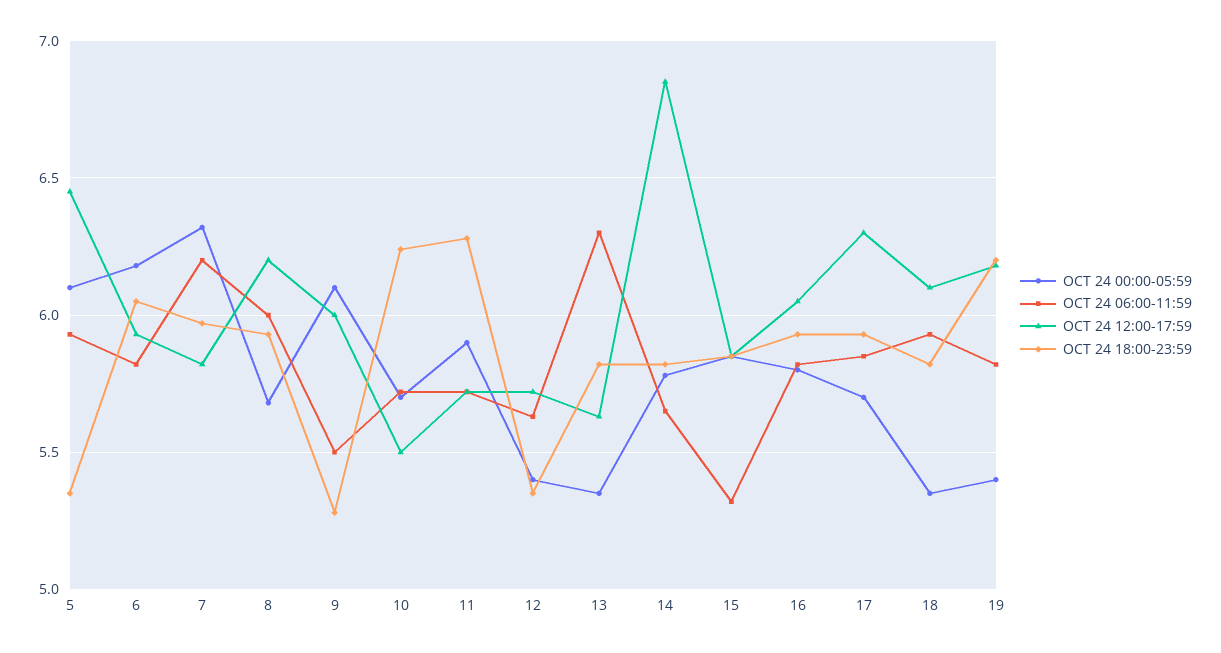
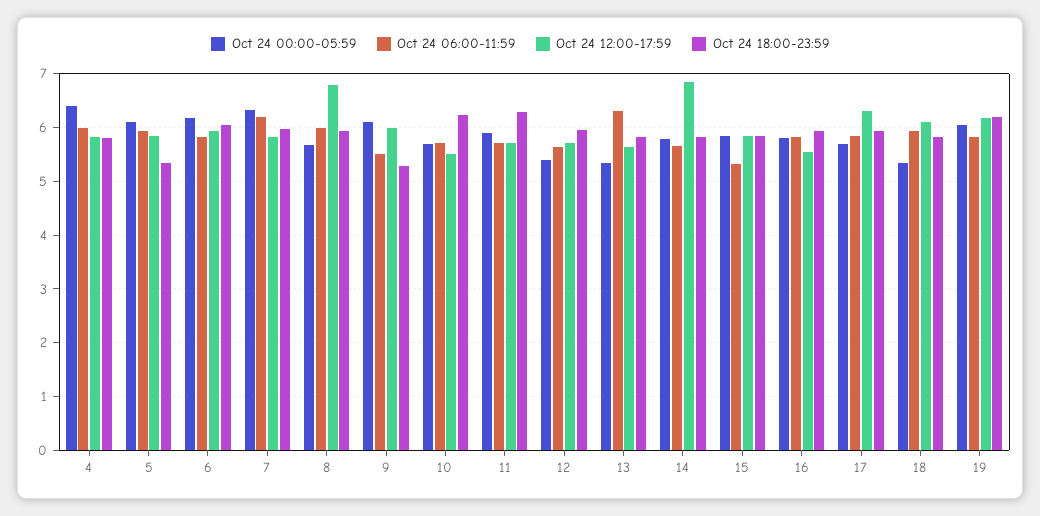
OCT 24 12:00-17:59, 5: 6.45 -> 5.8
OCT 24 12:00-17:59, 8: 6.2 -> 6.8
OCT 24 18:00-23:59, 12: 5.35 -> 6
OCT 24 12:00-17:59, 16: 6.05 -> 5.6
OCT 24 00:00-05:59, 19: 5.4 -> 6
OCT 24 00:00-05:59, 4: none -> 6.4
OCT 24 06:00-11:59, 4: none -> 6
OCT 24 12:00-17:59, 4: none -> 5.8
OCT 24 18:00-23:59, 4: none -> 5.8

